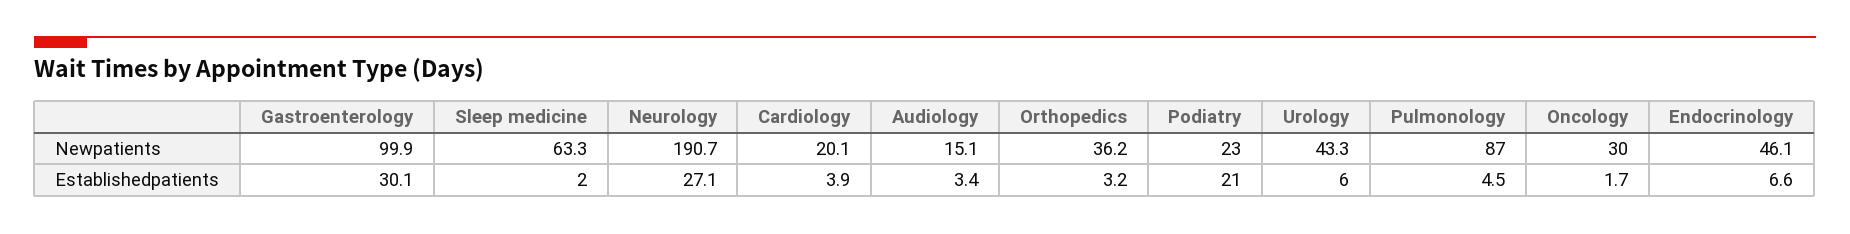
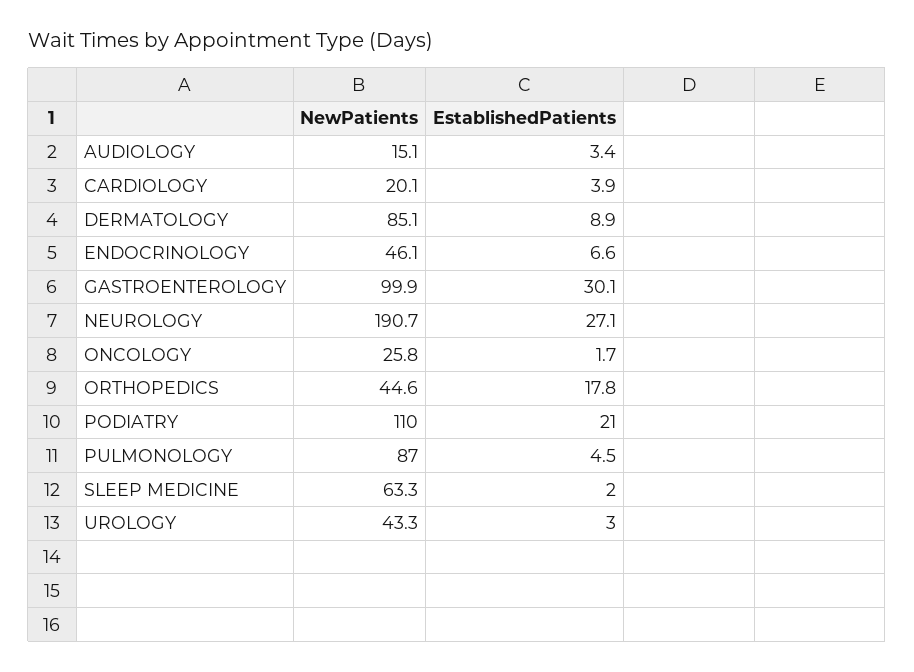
Orthopedics, Newpatients: 36.2 -> 44.6
Podiatry, Newpatients: 23 -> 110
Oncology, Newpatients: 30 -> 25.8
Orthopedics, Establishedpatients: 3.2 -> 17.8
Urology, Establishedpatients: 6 -> 3
DERMATOLOGY, Newpatients: none -> 85.1
DERMATOLOGY, Establishedpatients: none -> 8.9

